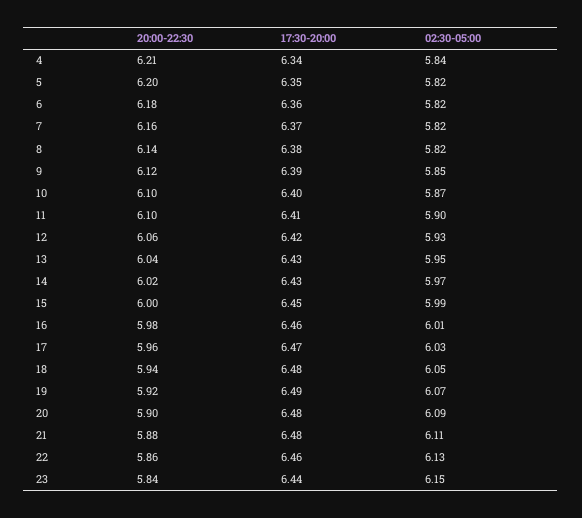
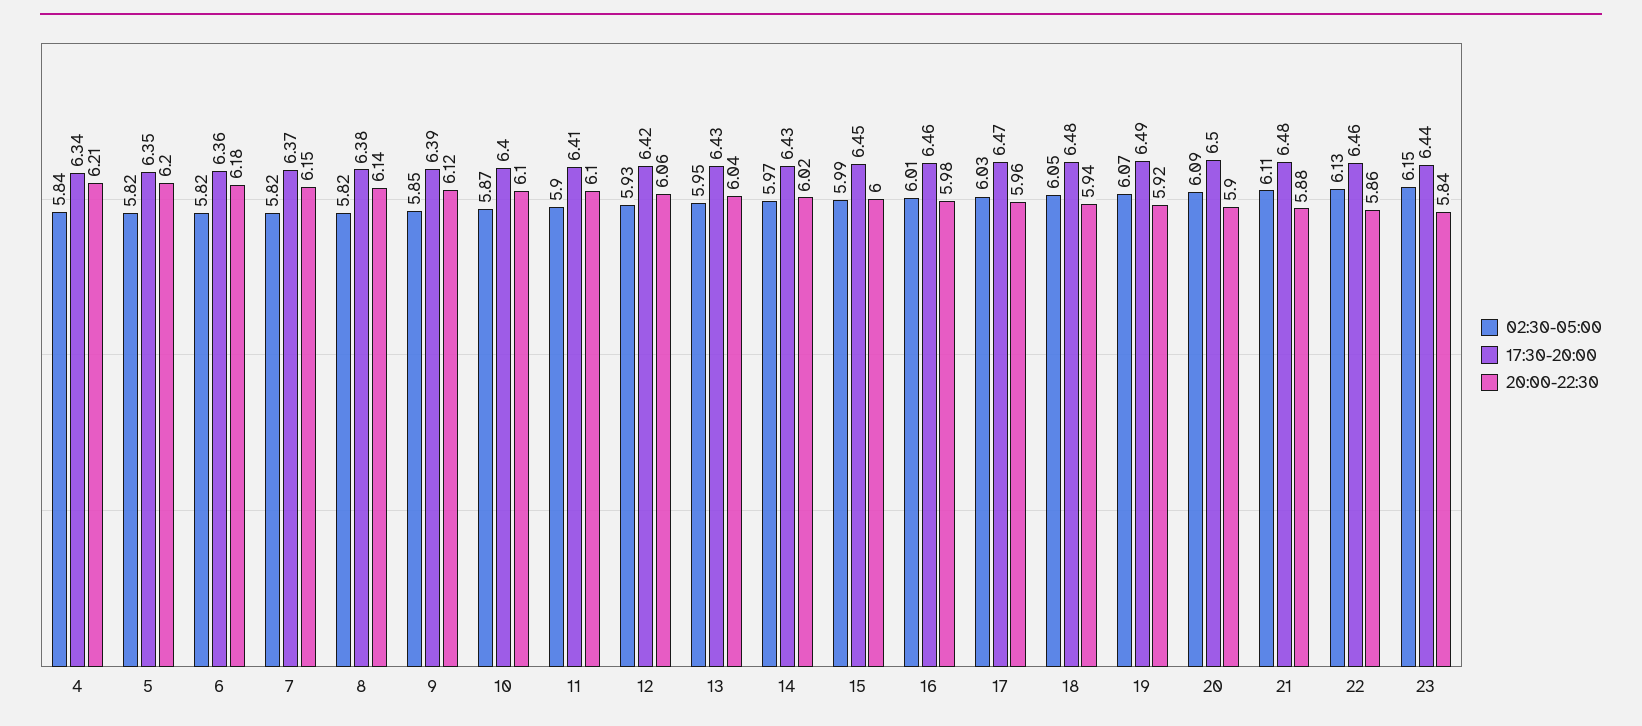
20:00-22:30, 7: 6.16 -> 6.15
17:30-20:00, 20: 6.48 -> 6.5

